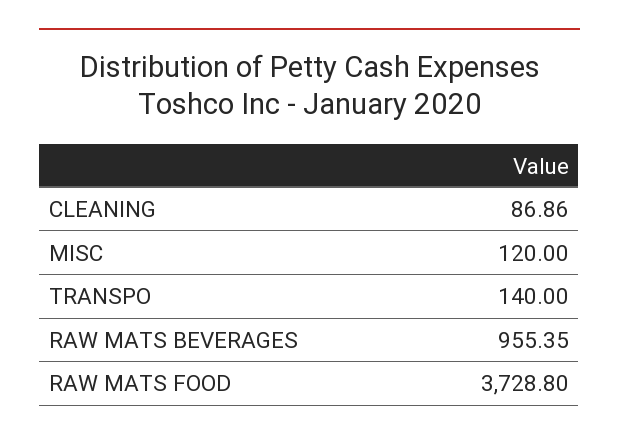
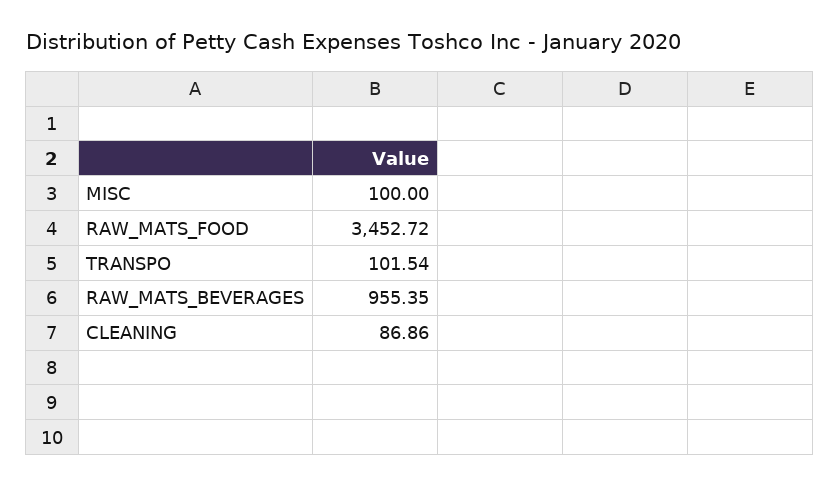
MISC: 120 -> 100
TRANSPO: 140 -> 101.54
RAW MATS FOOD: 3728.8 -> 3452.72

